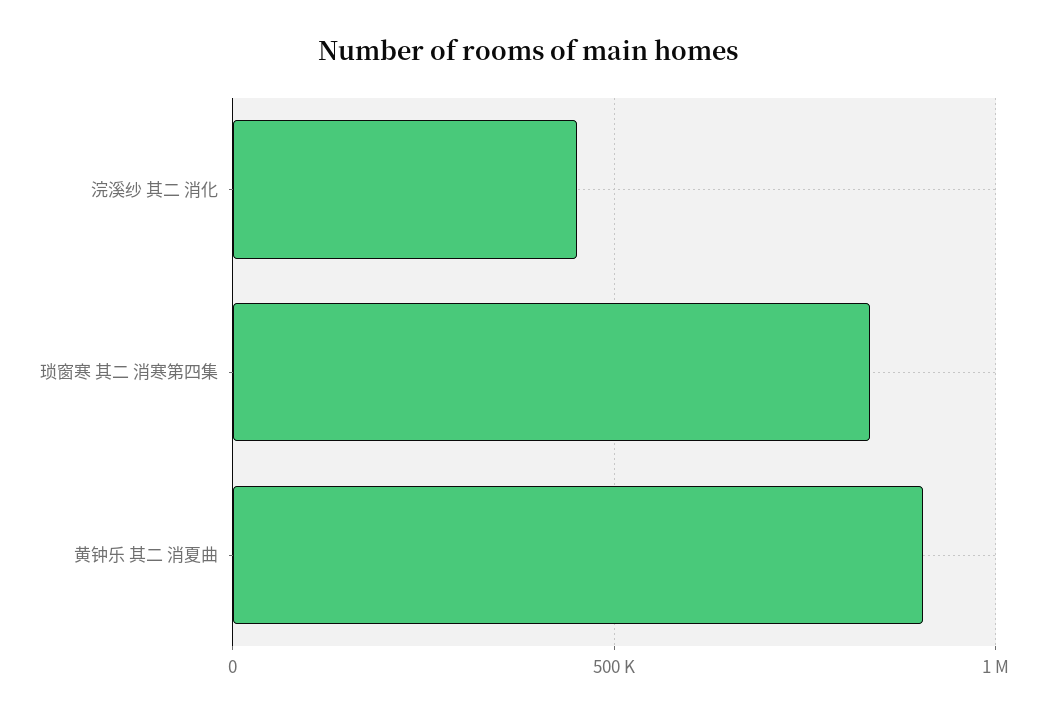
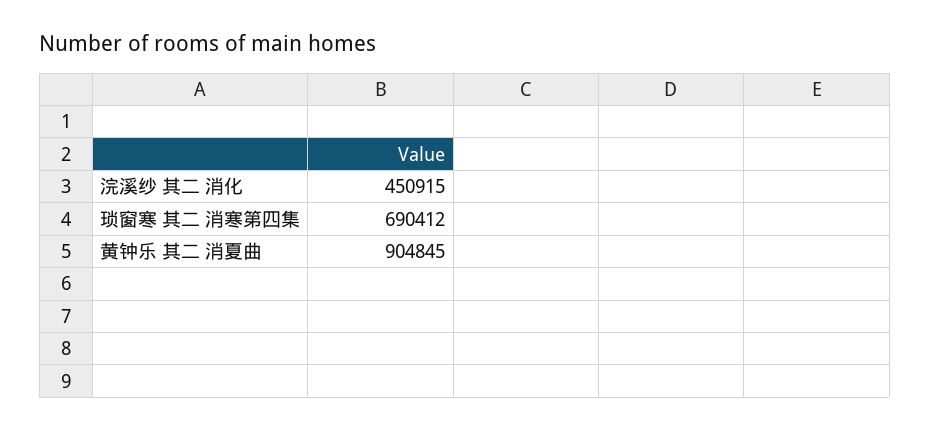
琐窗寒 其二 消寒第四集: 850000 -> 690412

